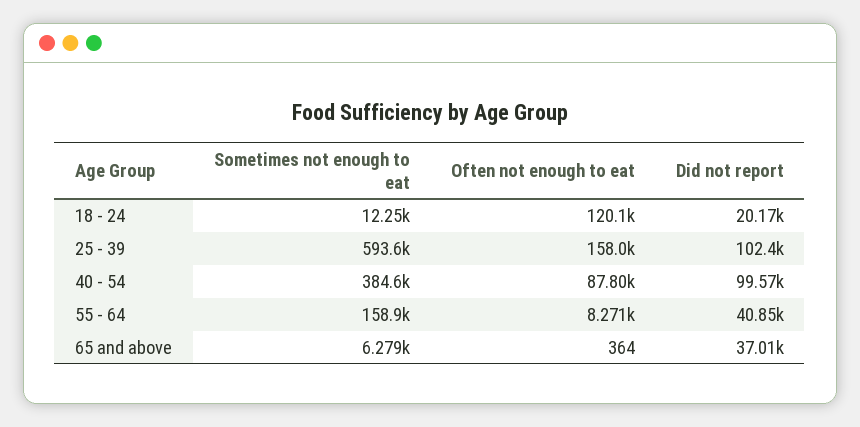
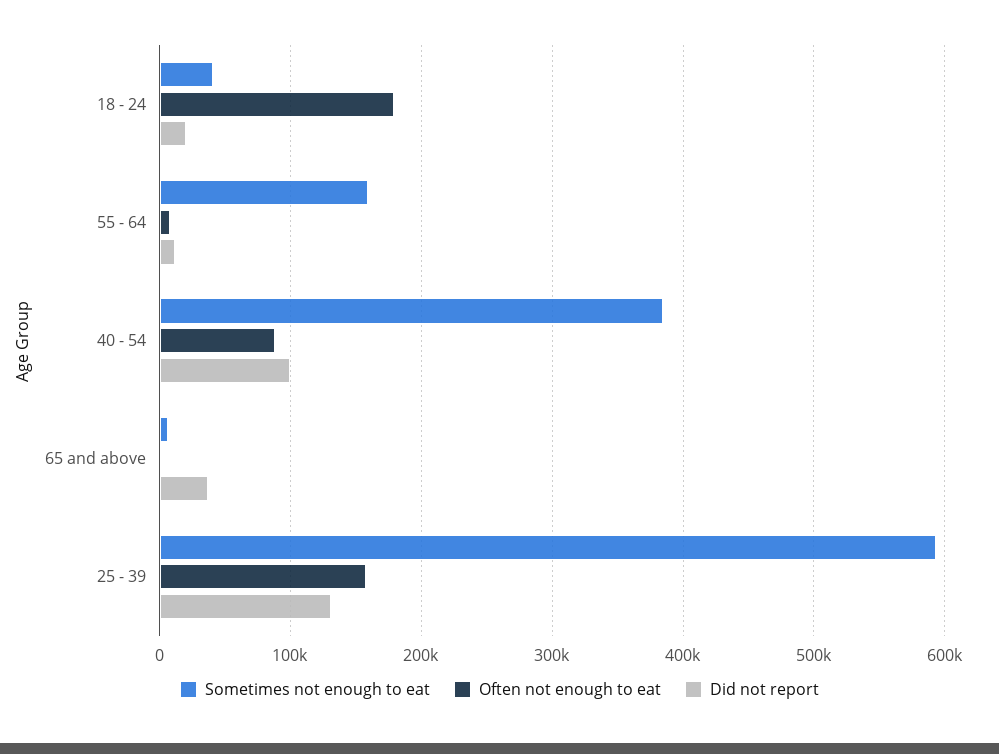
Sometimes not enough to eat, 18 - 24: 12250 -> 40000
Often not enough to eat, 18 - 24: 120100 -> 180000
Did not report, 25 - 39: 102400 -> 130000
Did not report, 55 - 64: 40850 -> 10000

